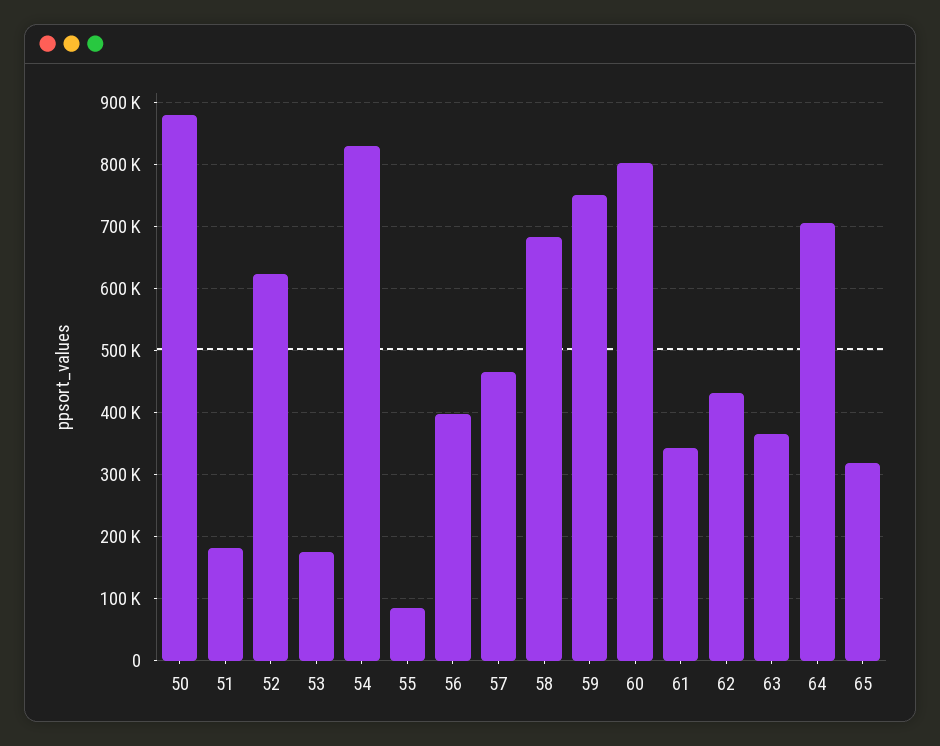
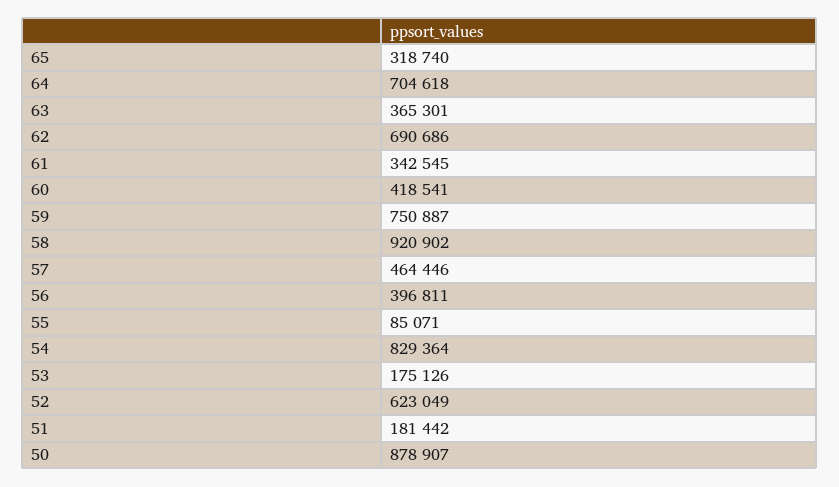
58: 680000 -> 920902
60: 800000 -> 418541
62: 430000 -> 690686

